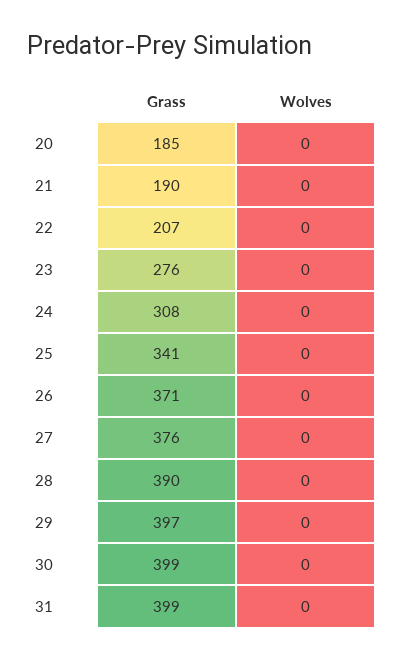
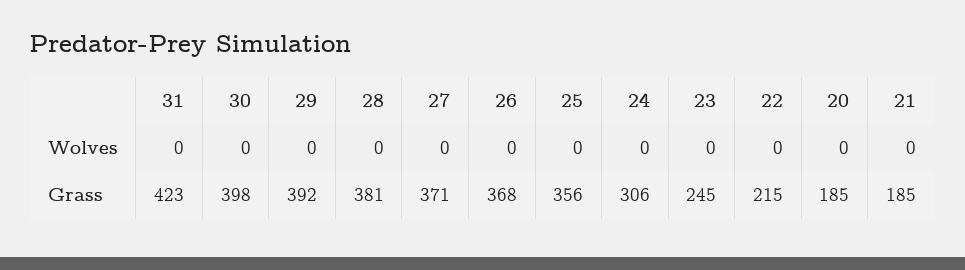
Grass, 21: 190 -> 185
Grass, 22: 207 -> 215
Grass, 23: 276 -> 245
Grass, 24: 308 -> 306
Grass, 25: 341 -> 356
Grass, 26: 371 -> 368
Grass, 27: 376 -> 371
Grass, 28: 390 -> 381
Grass, 29: 397 -> 392
Grass, 30: 399 -> 398
Grass, 31: 399 -> 423

